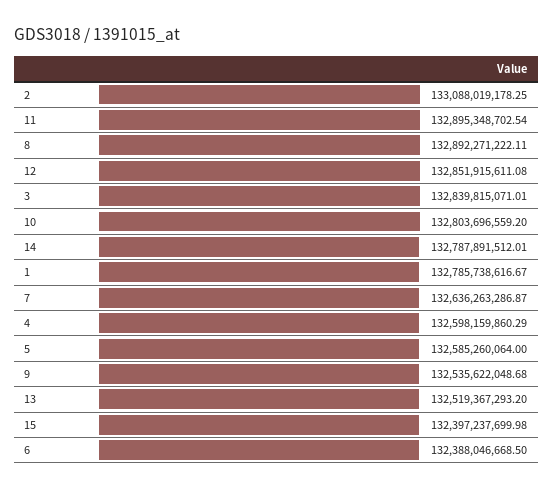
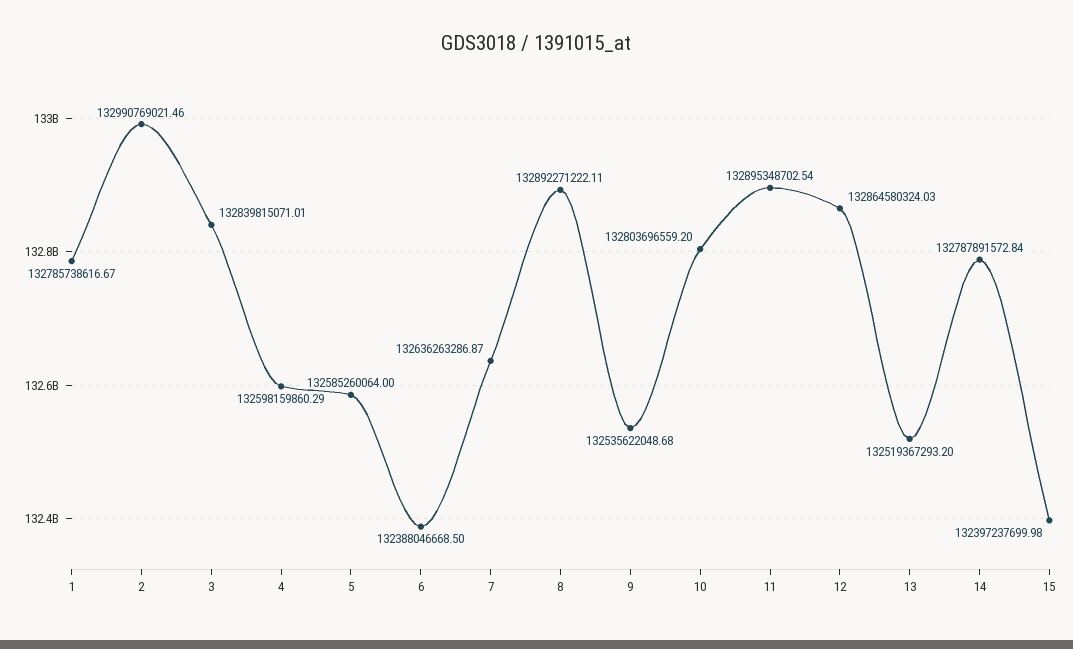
2: 133088019178.25 -> 132990769021.46
12: 132851915611.08 -> 132864580324.03
14: 132787891512.01 -> 132787891572.84

